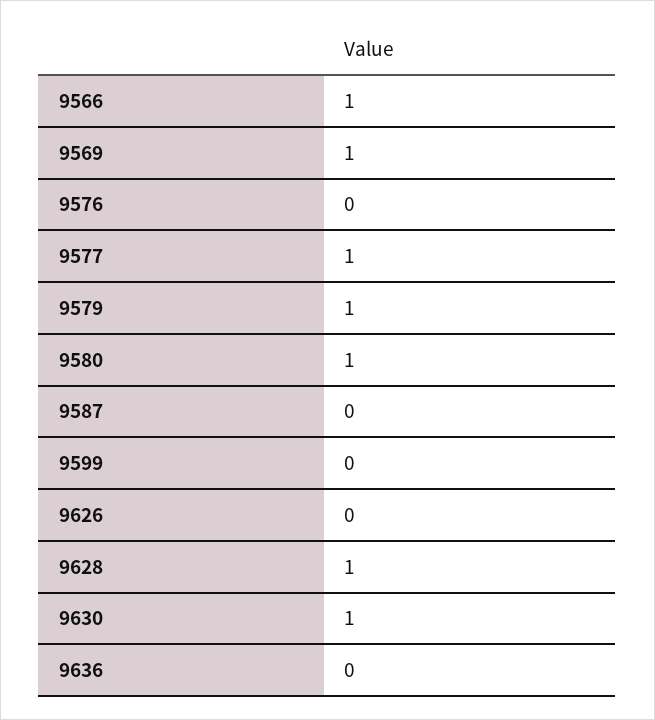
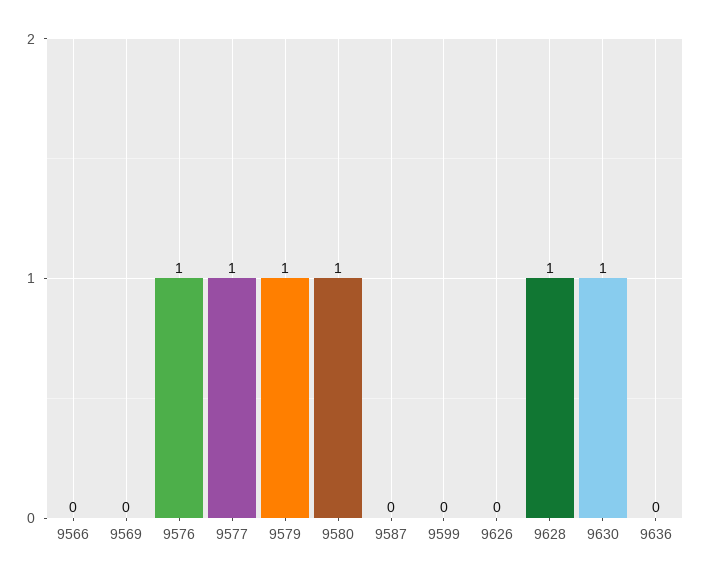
9566: 1 -> 0
9569: 1 -> 0
9576: 0 -> 1

